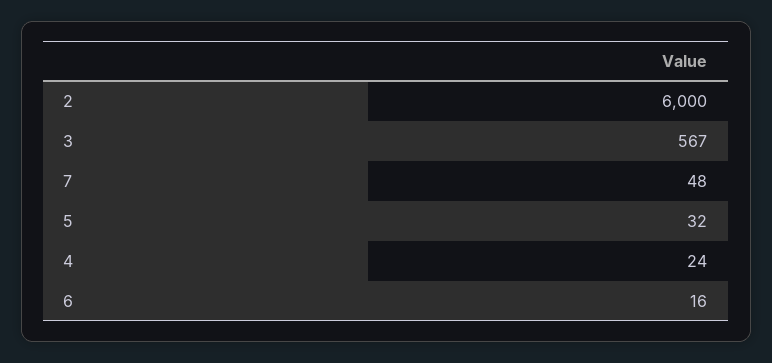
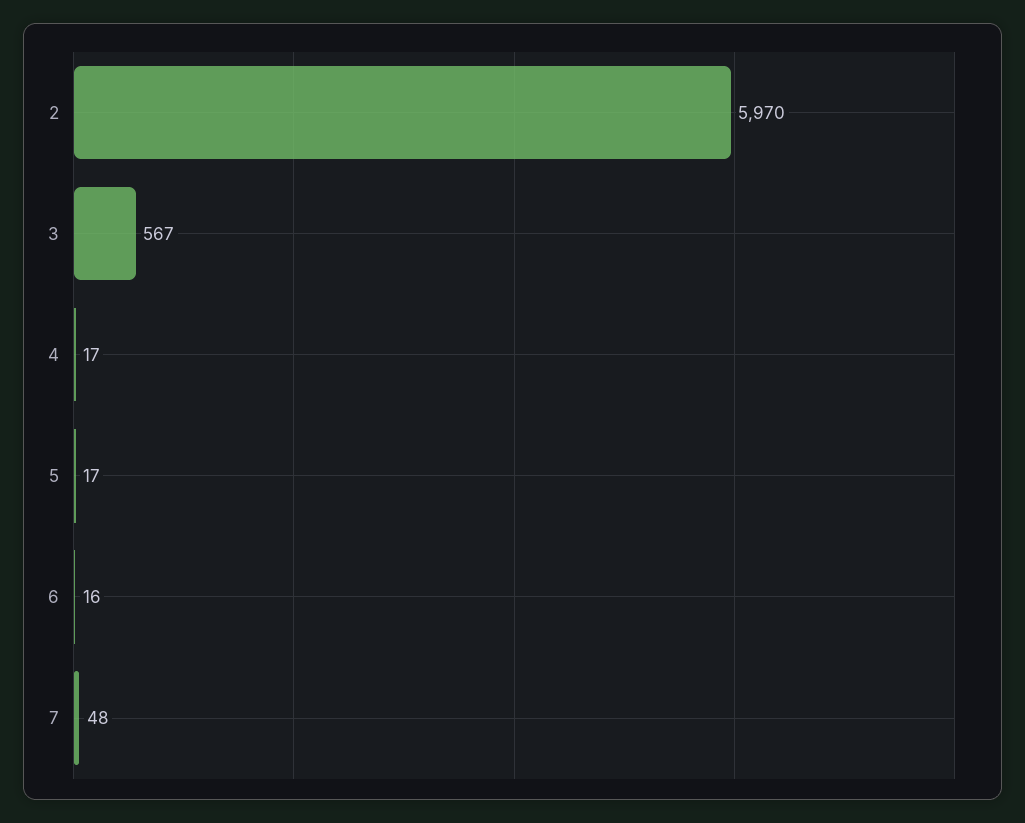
2: 6000 -> 5970
5: 32 -> 17
4: 24 -> 17

